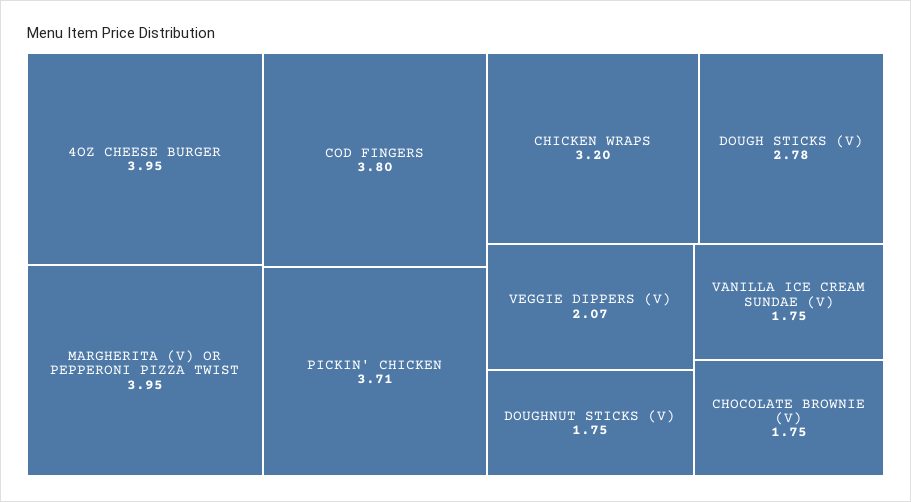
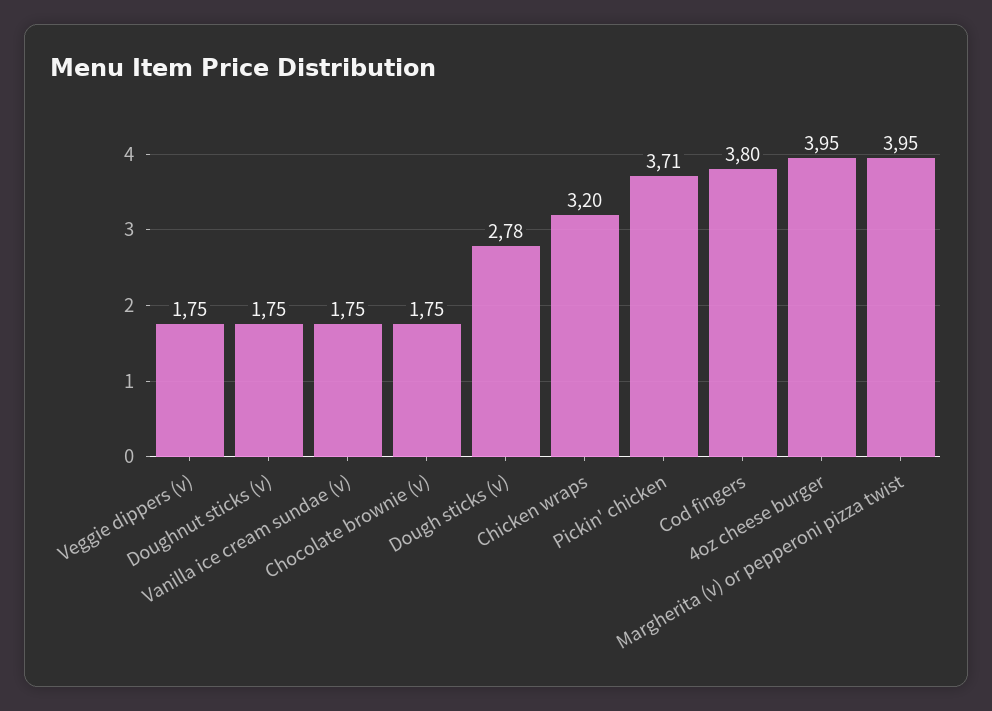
VEGGIE DIPPERS (V): 2.07 -> 1.75

